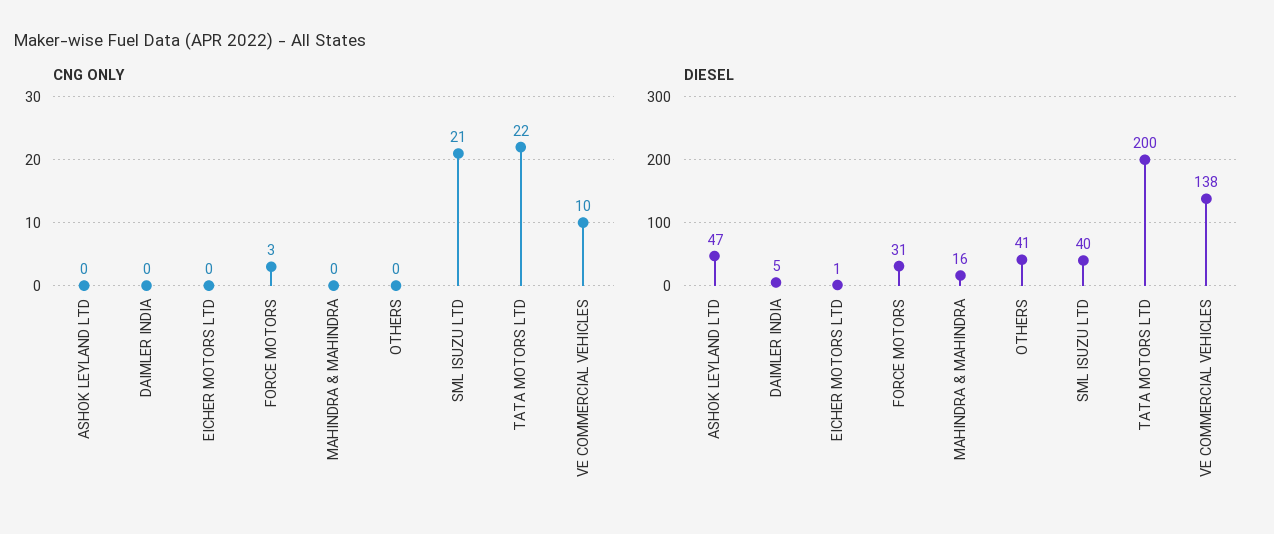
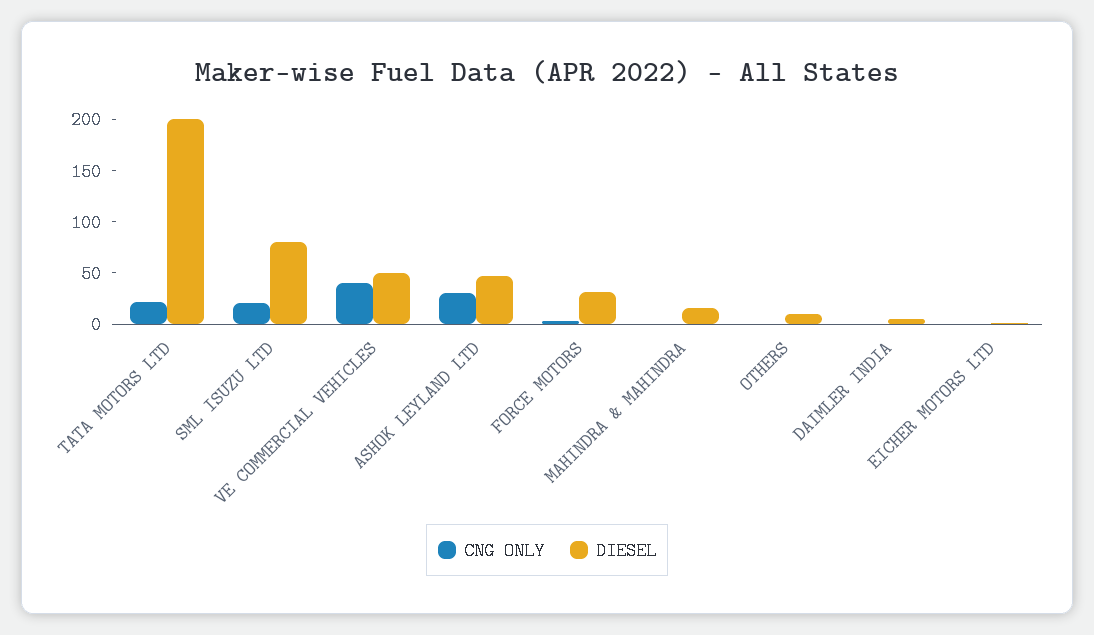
CNG ONLY, ASHOK LEYLAND LTD: 0 -> 30
CNG ONLY, VE COMMERCIAL VEHICLES: 10 -> 40
DIESEL, OTHERS: 41 -> 10
DIESEL, SML ISUZU LTD: 40 -> 80
DIESEL, VE COMMERCIAL VEHICLES: 138 -> 50

